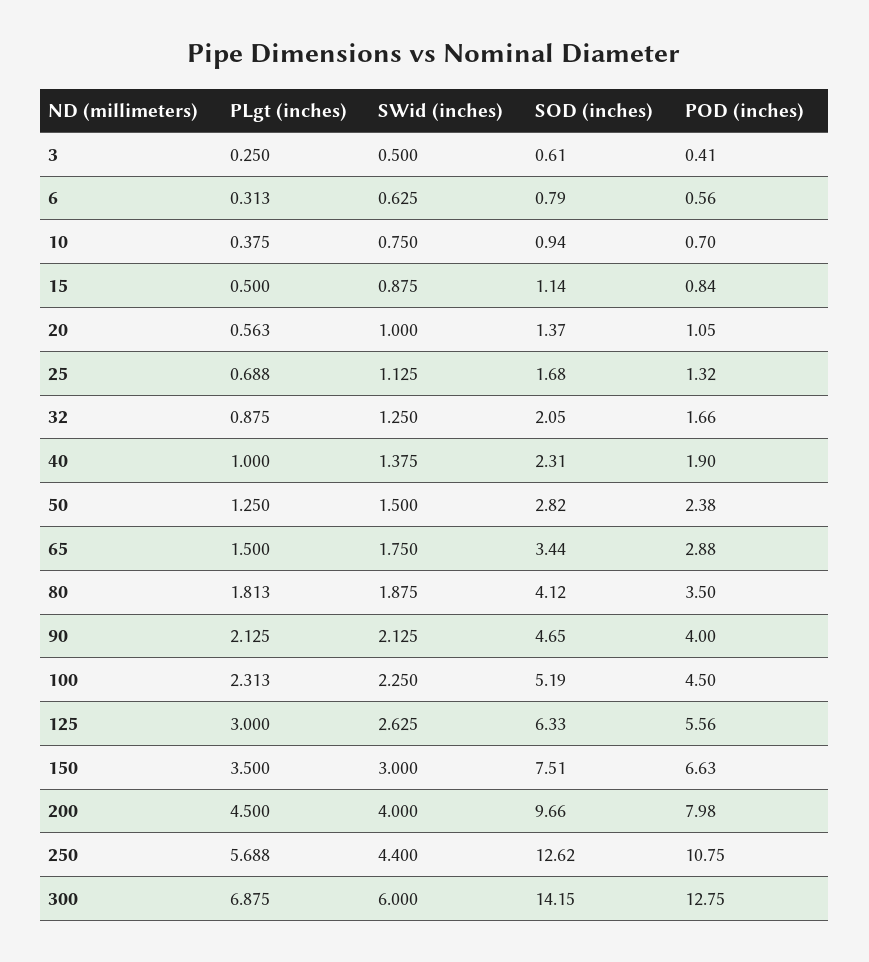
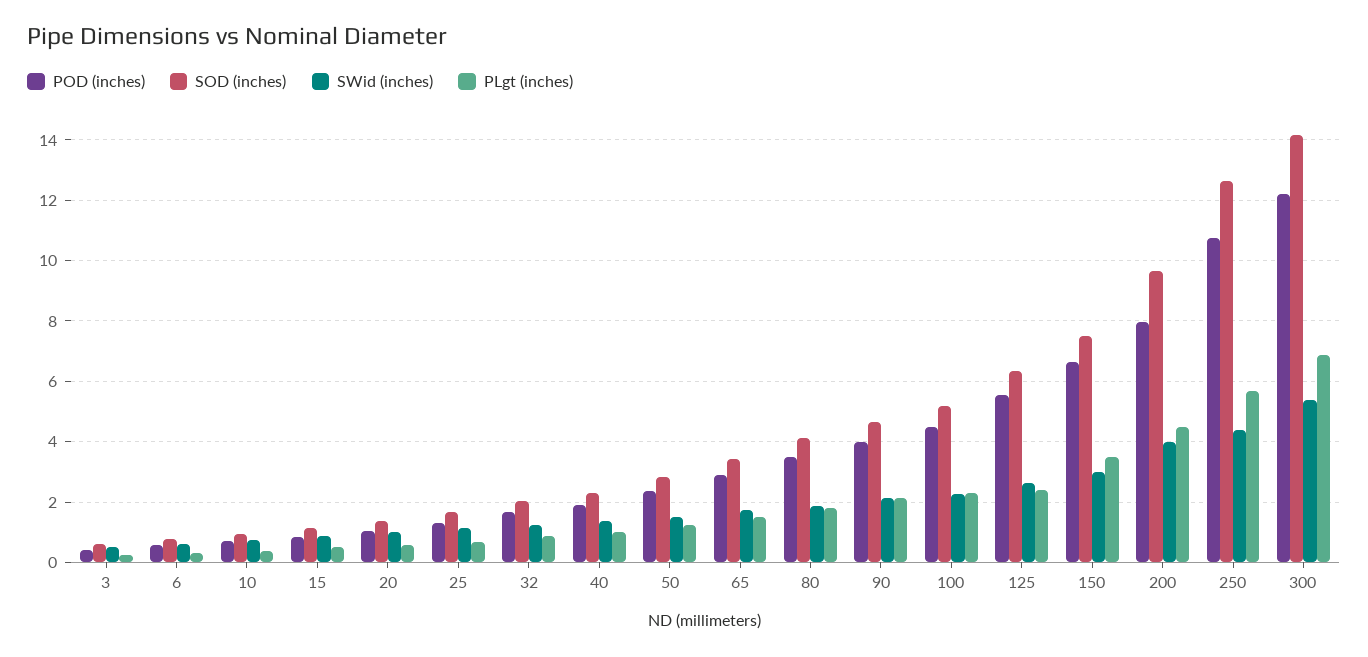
PLgt (inches), 125: 3 -> 2.4
SWid (inches), 300: 6 -> 5.4
POD (inches), 300: 12.75 -> 12.2

